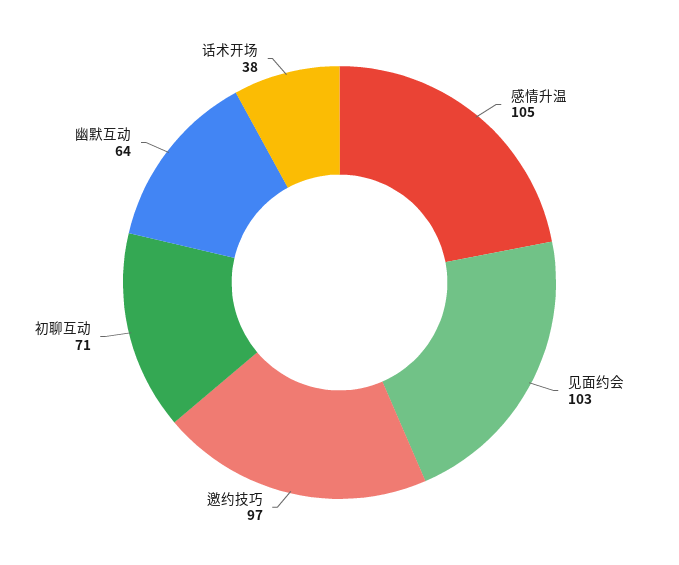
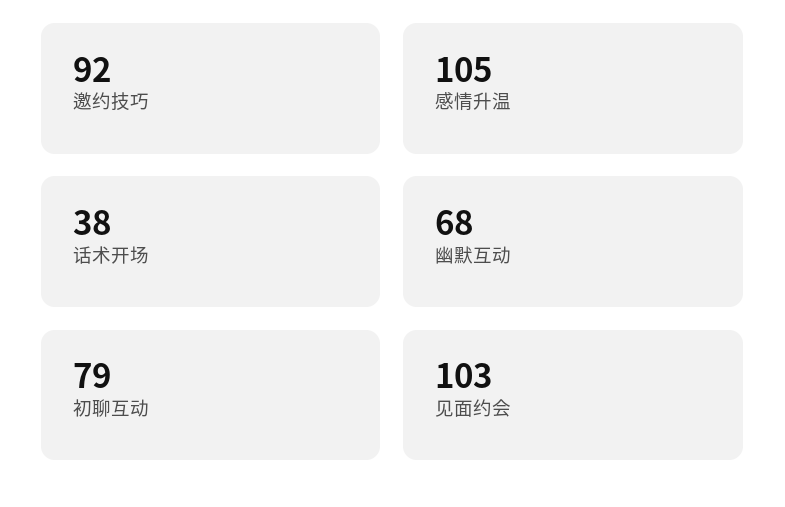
邀约技巧: 97 -> 92
初聊互动: 71 -> 79
幽默互动: 64 -> 68

